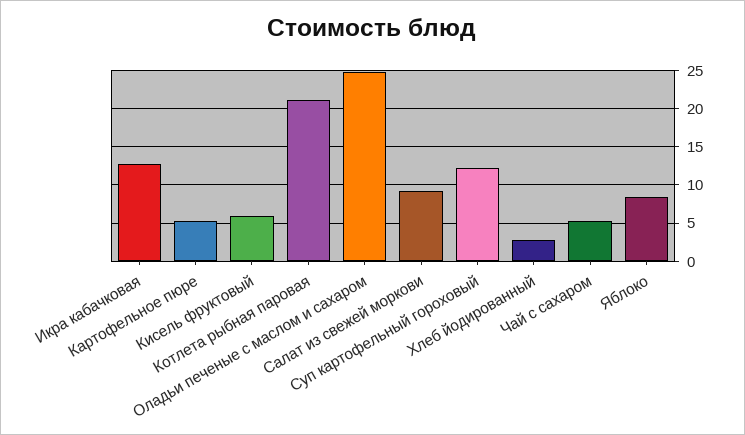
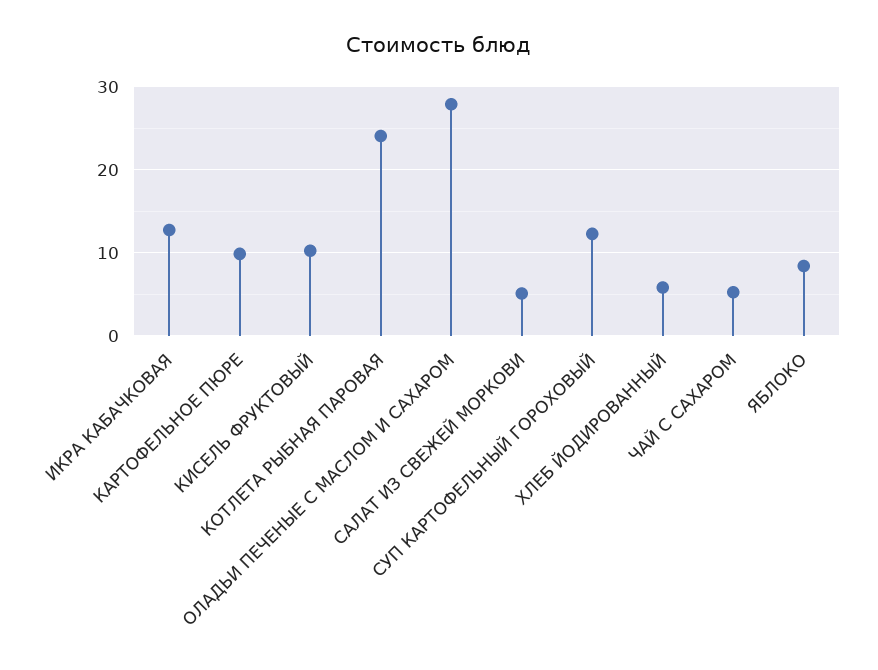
Картофельное пюре: 5 -> 10
Кисель фруктовый: 6 -> 10
Котлета рыбная паровая: 21 -> 24
Оладьи печеные с маслом и сахаром: 25 -> 28
Салат из свежей моркови: 9 -> 5
Хлеб йодированный: 3 -> 6

